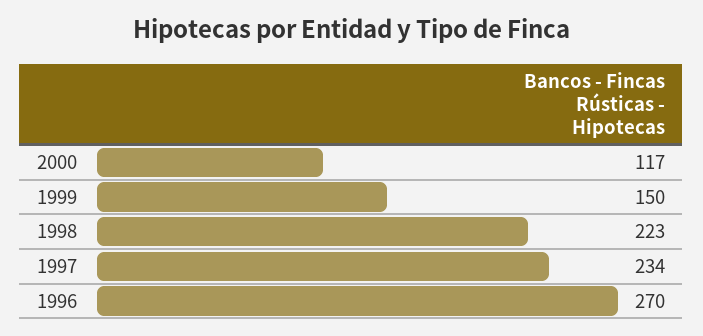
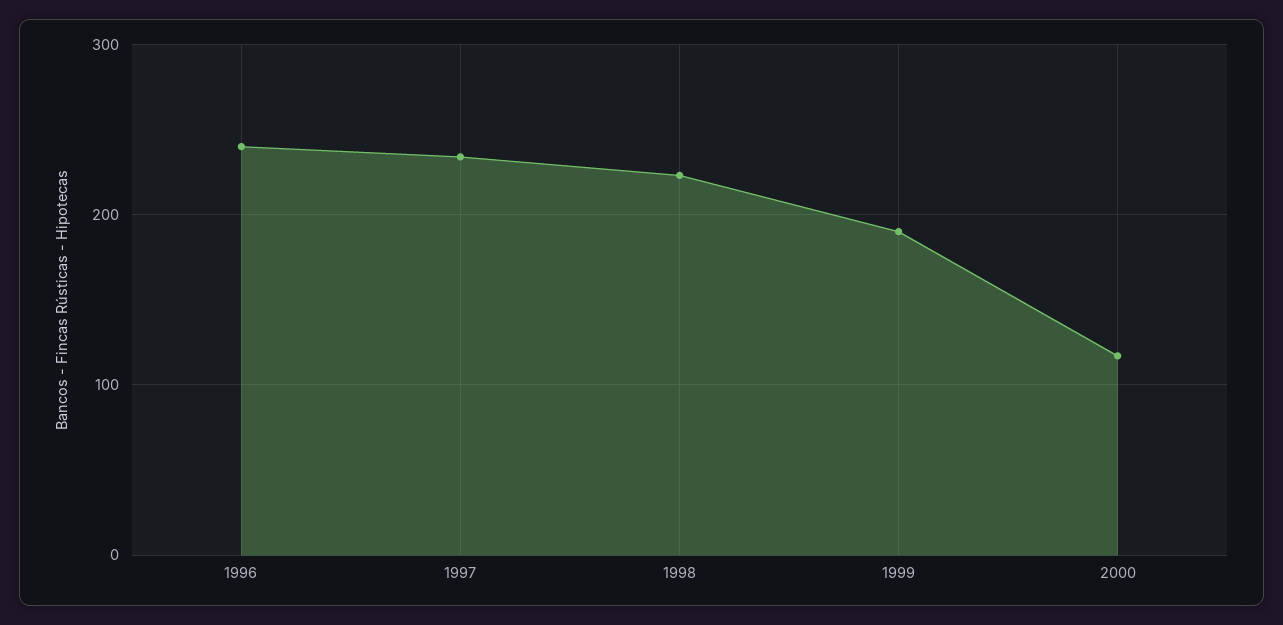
1999: 150 -> 190
1996: 270 -> 240

